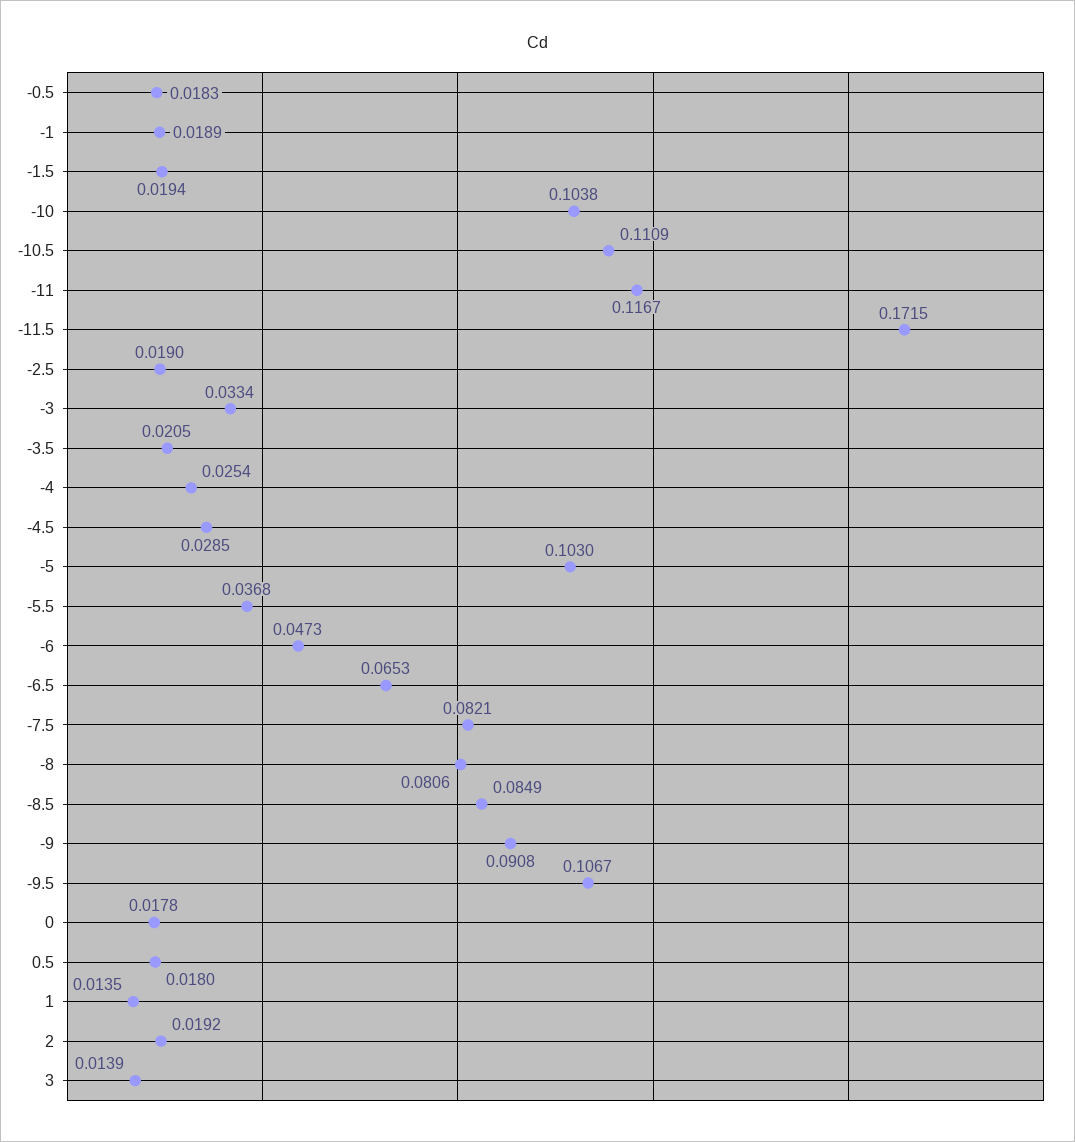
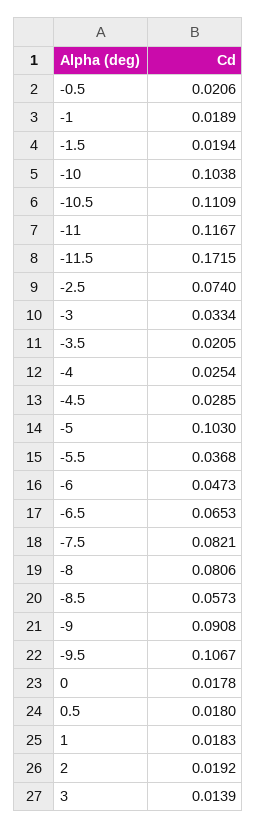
-0.5: 0.0183 -> 0.0206
-2.5: 0.019 -> 0.074
-8.5: 0.0849 -> 0.0573
1: 0.0135 -> 0.0183

